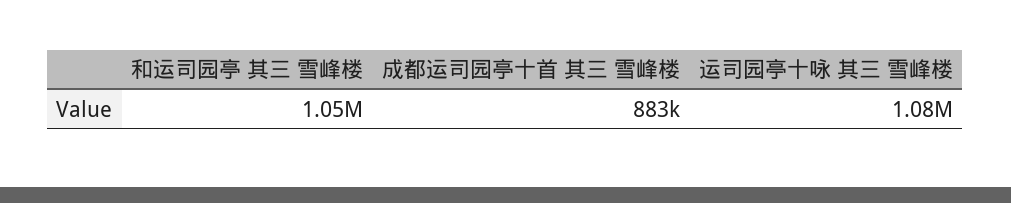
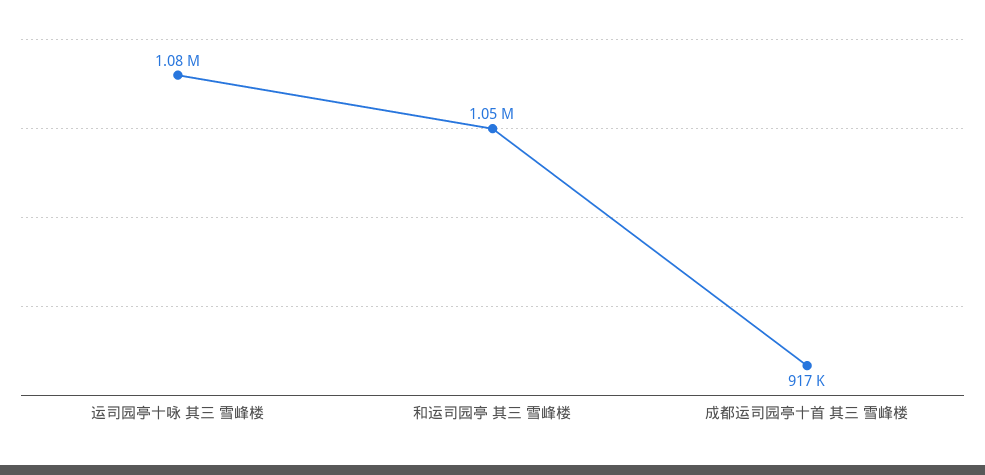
成都运司园亭十首 其三 雪峰楼: 883000 -> 917000

